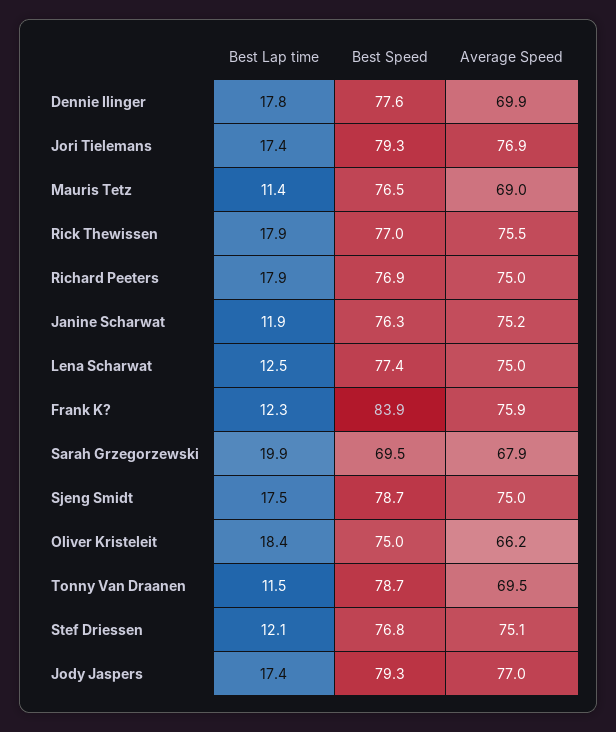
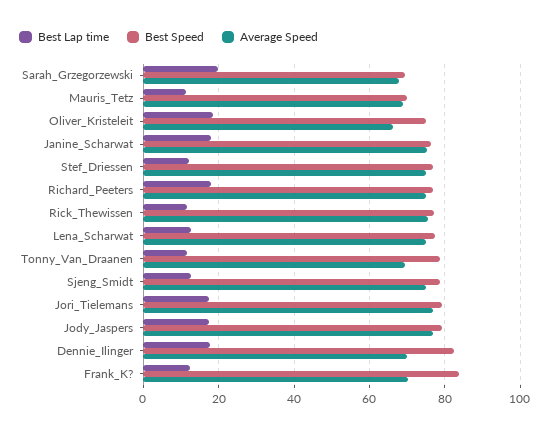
Best Speed, Dennie Ilinger: 77.6 -> 82
Best Speed, Mauris Tetz: 76.5 -> 70
Best Lap time, Rick Thewissen: 17.9 -> 12
Best Lap time, Janine Scharwat: 11.9 -> 18
Average Speed, Frank K?: 75.9 -> 70
Best Lap time, Sjeng Smidt: 17.5 -> 12

